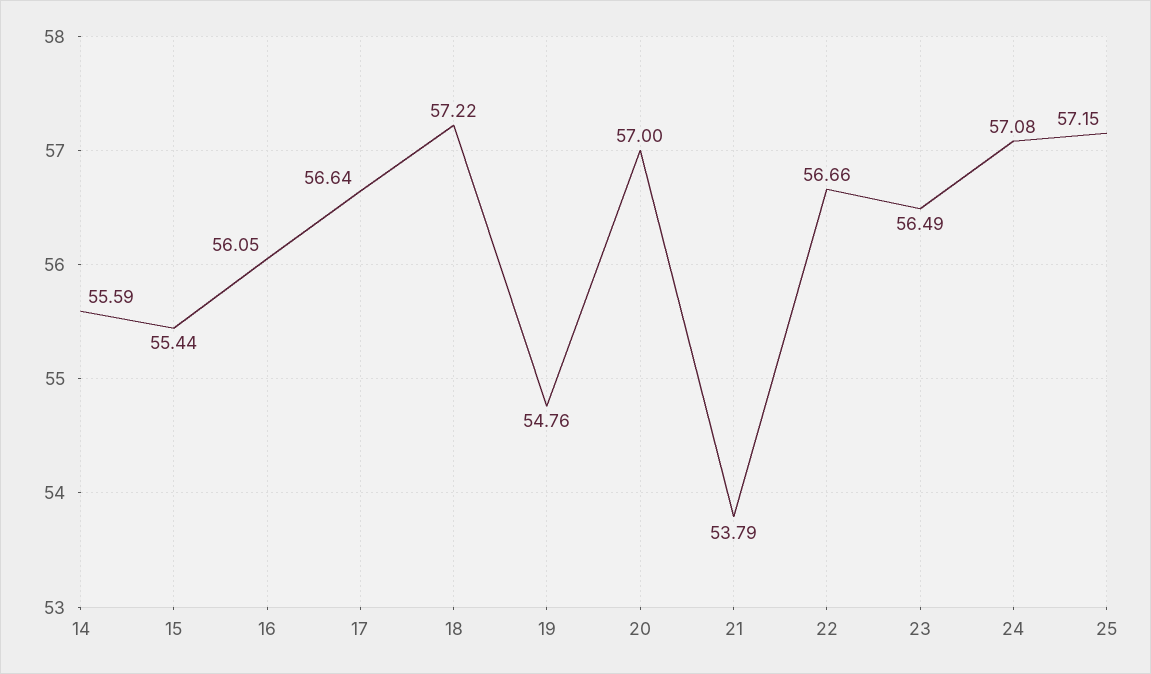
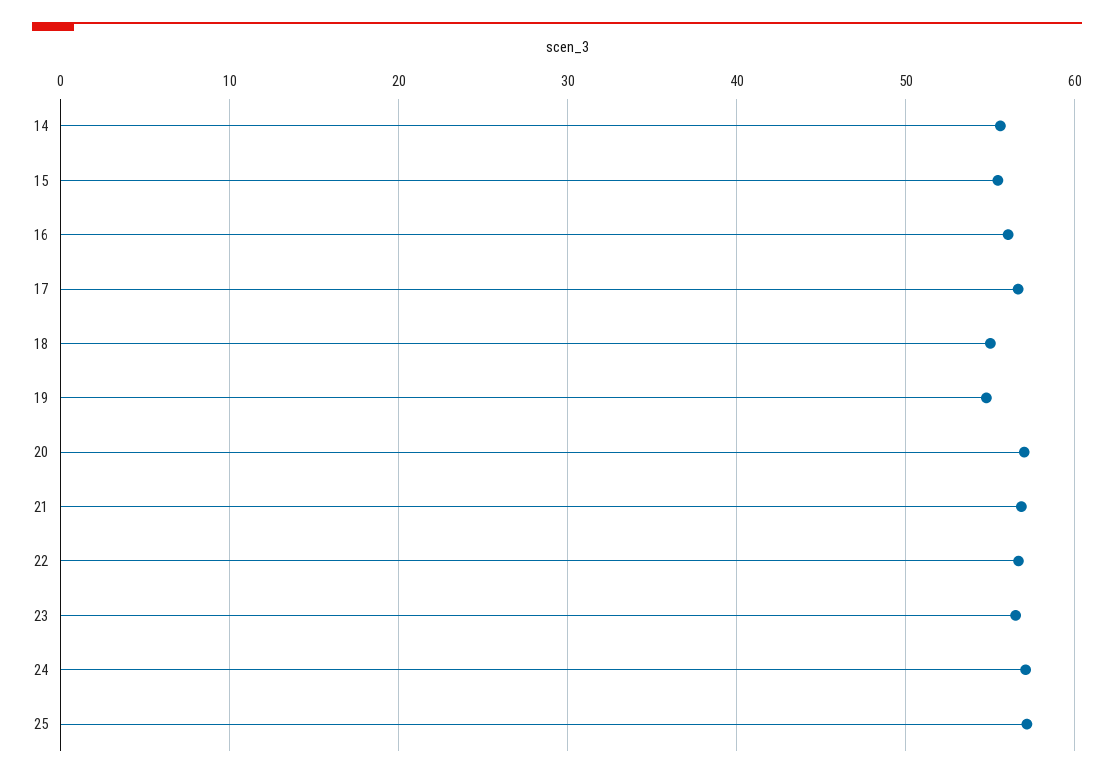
18: 57.22 -> 55
21: 53.79 -> 57

